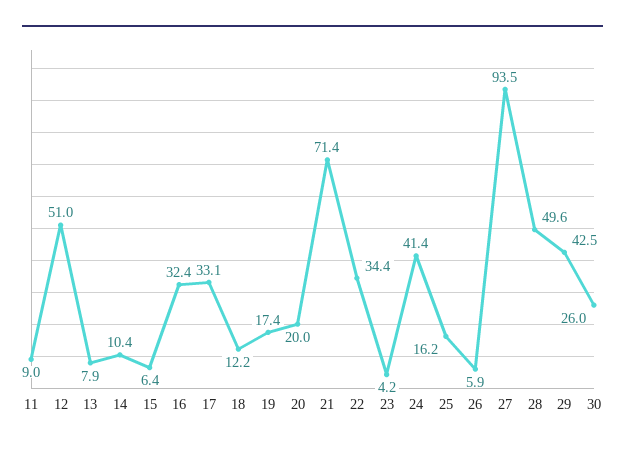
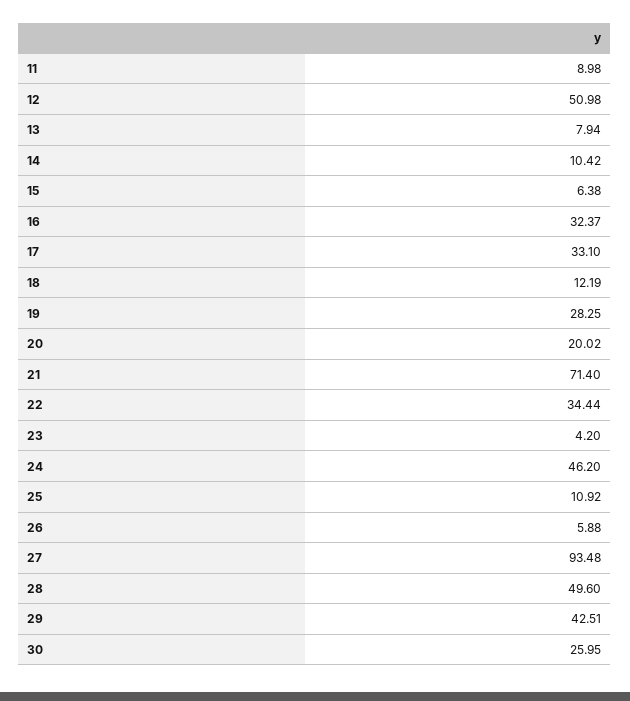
19: 17.4 -> 28.25
24: 41.4 -> 46.2
25: 16.2 -> 10.92

